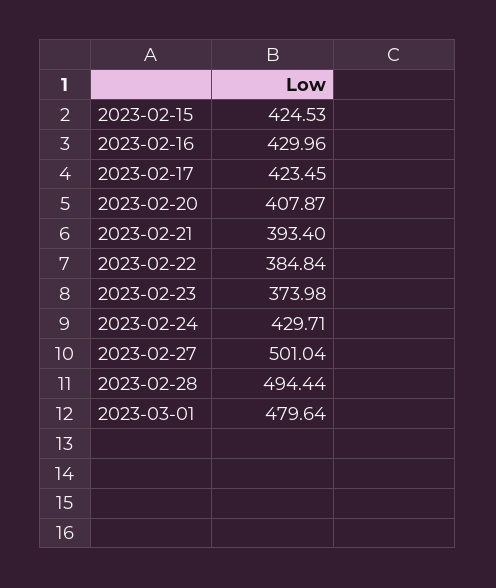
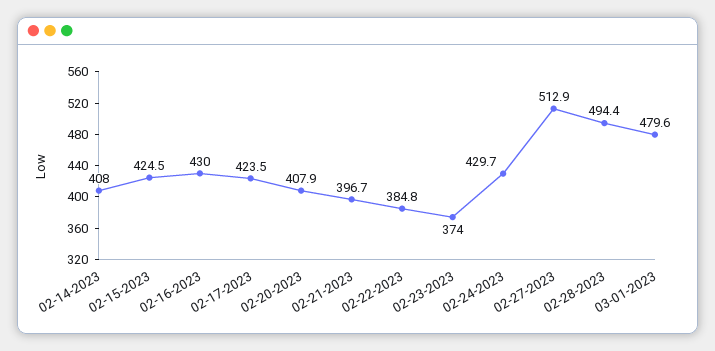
2023-02-21: 393.4 -> 396.7
2023-02-27: 501.04 -> 512.9
02-14-2023: none -> 408

